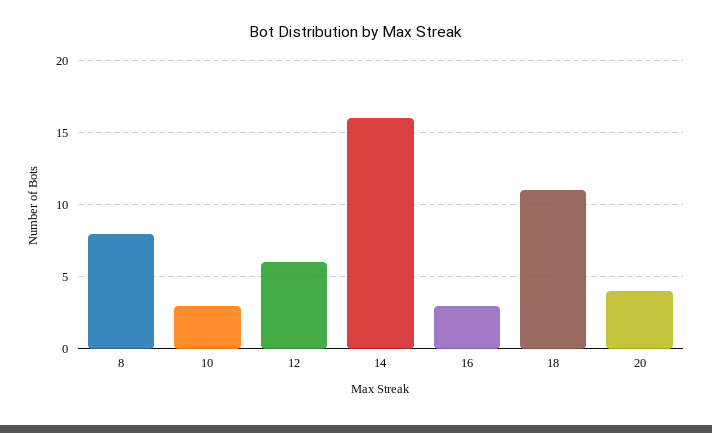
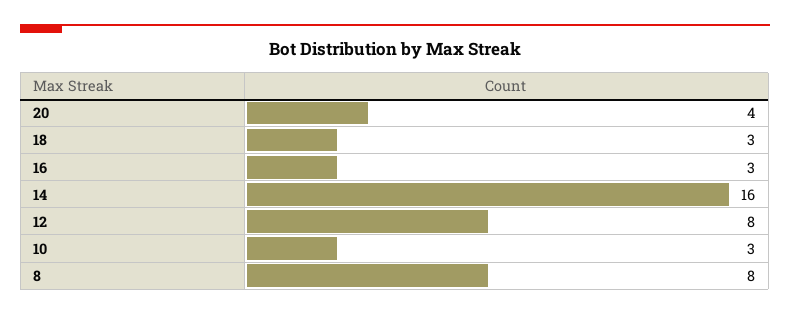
12: 6 -> 8
18: 11 -> 3

